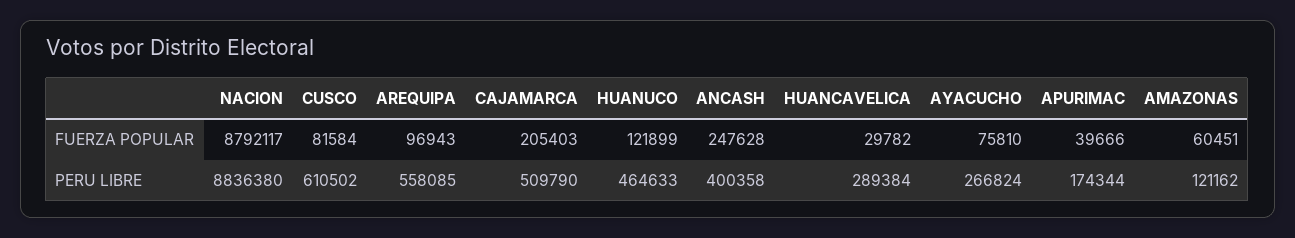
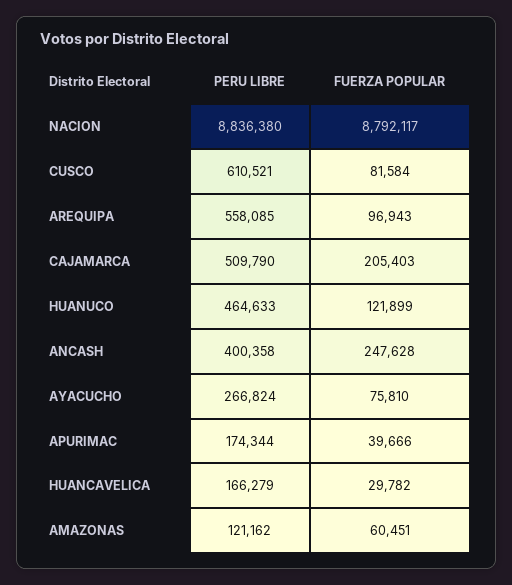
CUSCO, PERU LIBRE: 610502 -> 610521
HUANCAVELICA, PERU LIBRE: 289384 -> 166279

